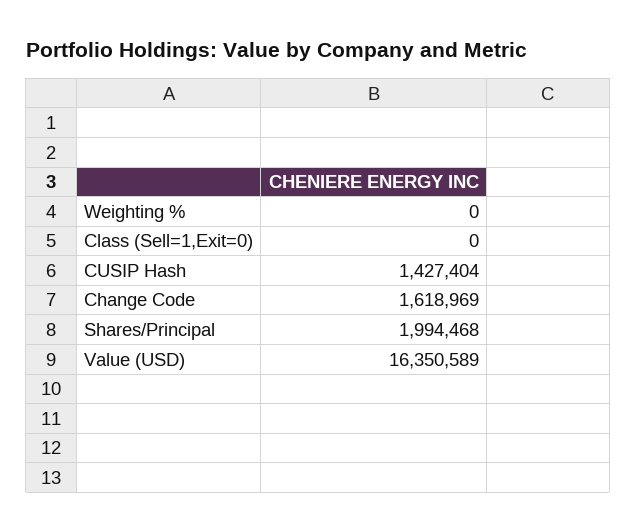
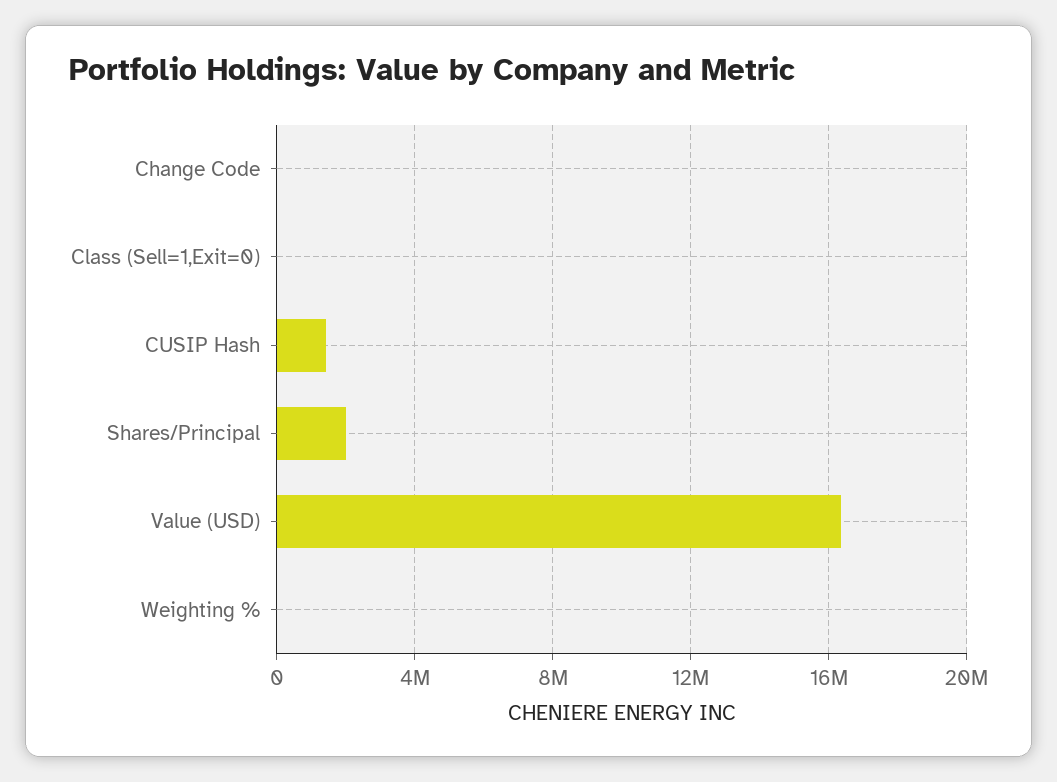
Change Code: 1618969 -> 0

